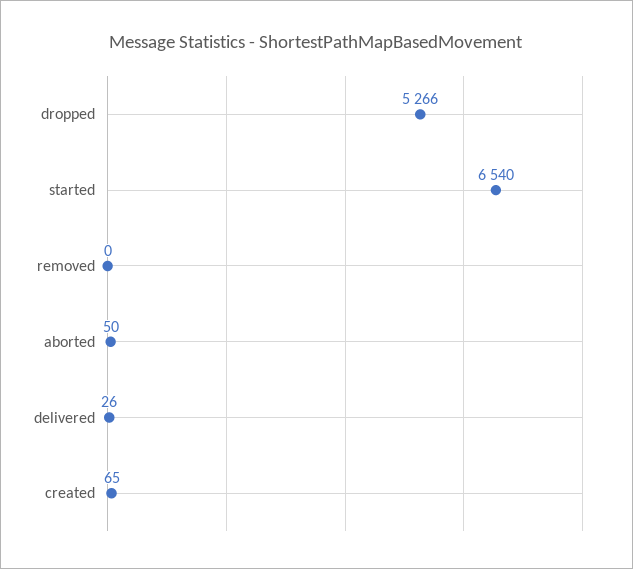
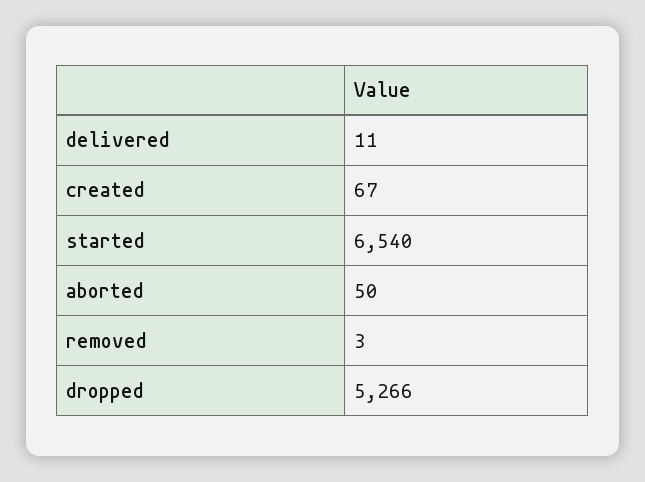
removed: 0 -> 3
delivered: 26 -> 11
created: 65 -> 67

